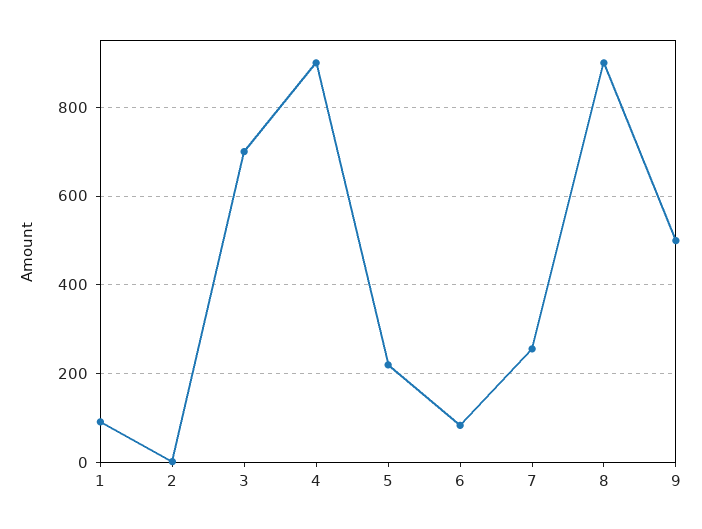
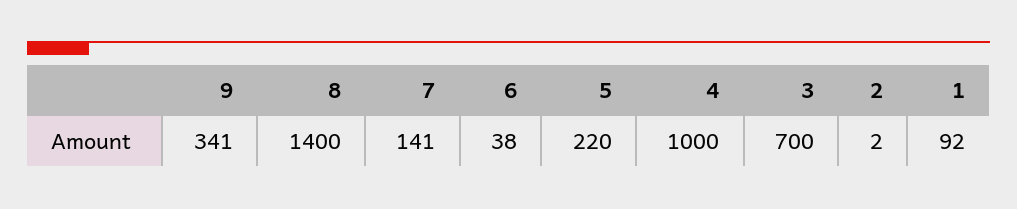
4: 900 -> 1000
6: 80 -> 38
7: 260 -> 141
8: 900 -> 1400
9: 500 -> 341

